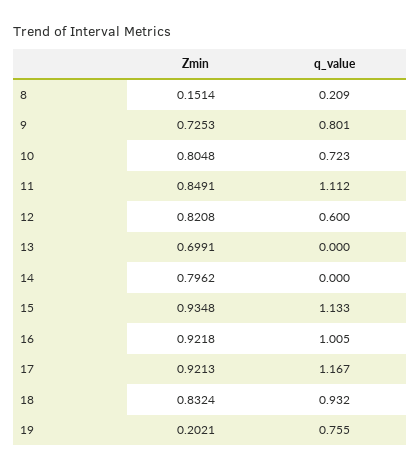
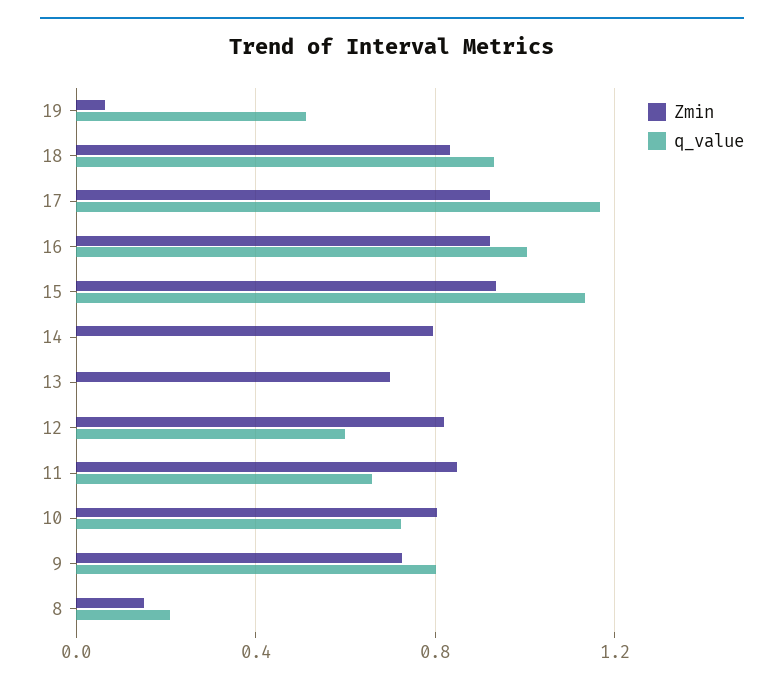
q_value, 11: 1.112 -> 0.65
Zmin, 19: 0.2021 -> 0.05
q_value, 19: 0.755 -> 0.5

